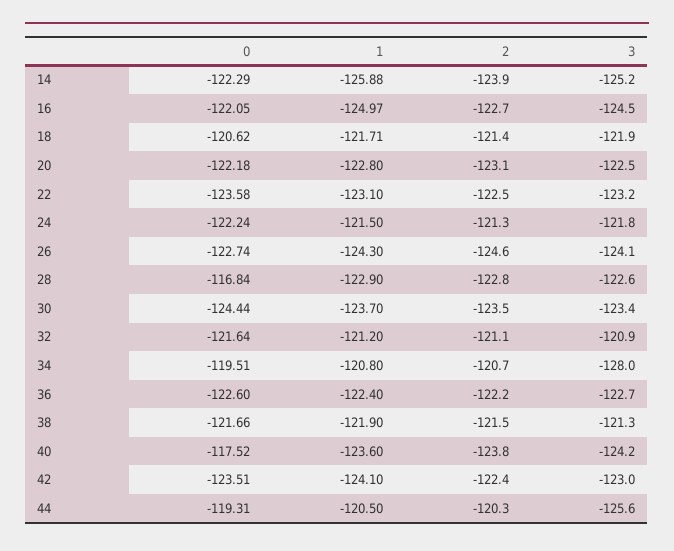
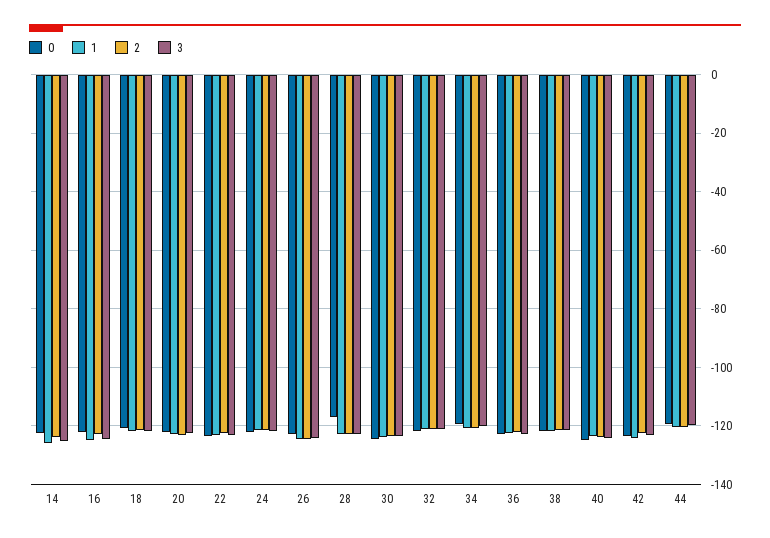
3, 34: -128 -> -120
0, 40: -117.52 -> -125
3, 44: -125.6 -> -120

